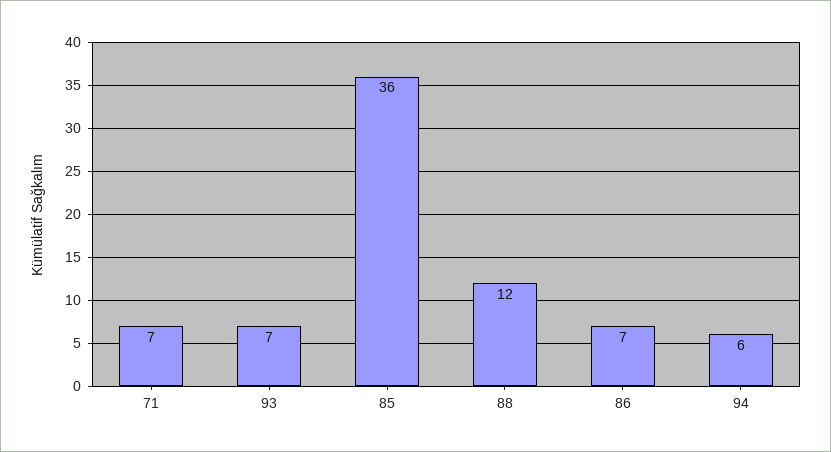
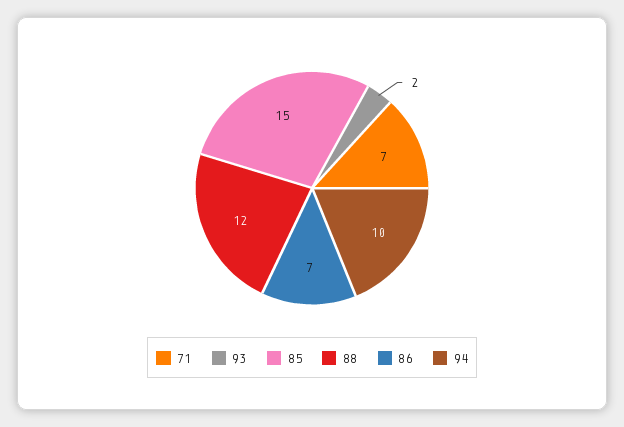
93: 7 -> 2
85: 36 -> 15
94: 6 -> 10

